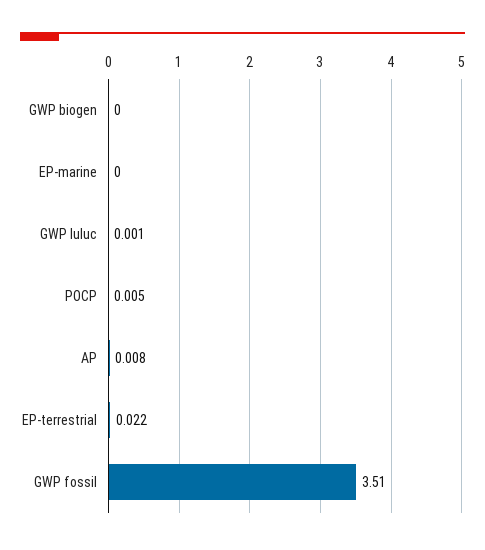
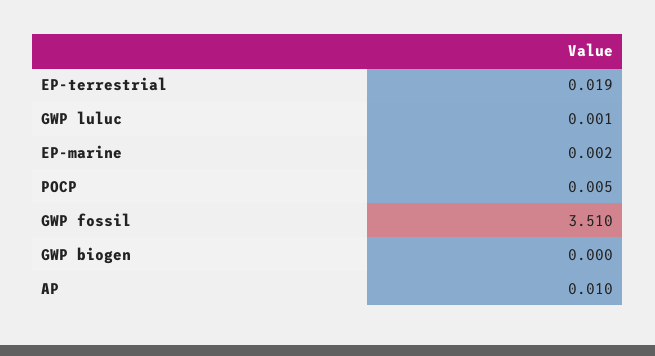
EP-marine: 0 -> 0.002
AP: 0.008 -> 0.01
EP-terrestrial: 0.022 -> 0.019

